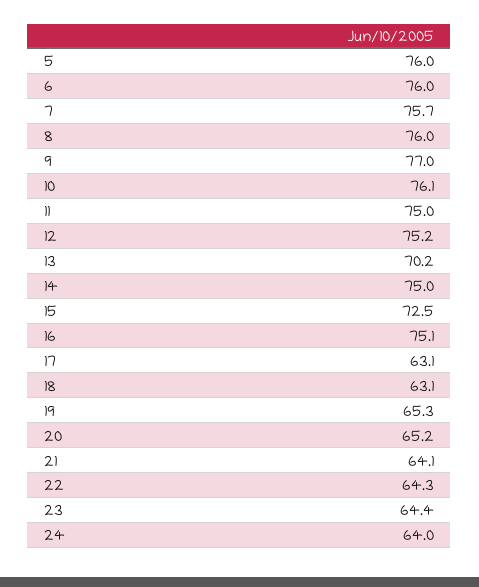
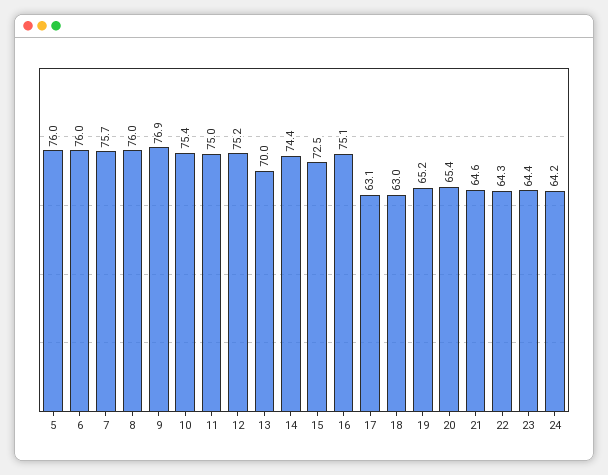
9: 77 -> 76.9
10: 76.1 -> 75.4
13: 70.2 -> 70
14: 75 -> 74.4
18: 63.1 -> 63
19: 65.3 -> 65.2
20: 65.2 -> 65.4
21: 64.1 -> 64.6
24: 64 -> 64.2

